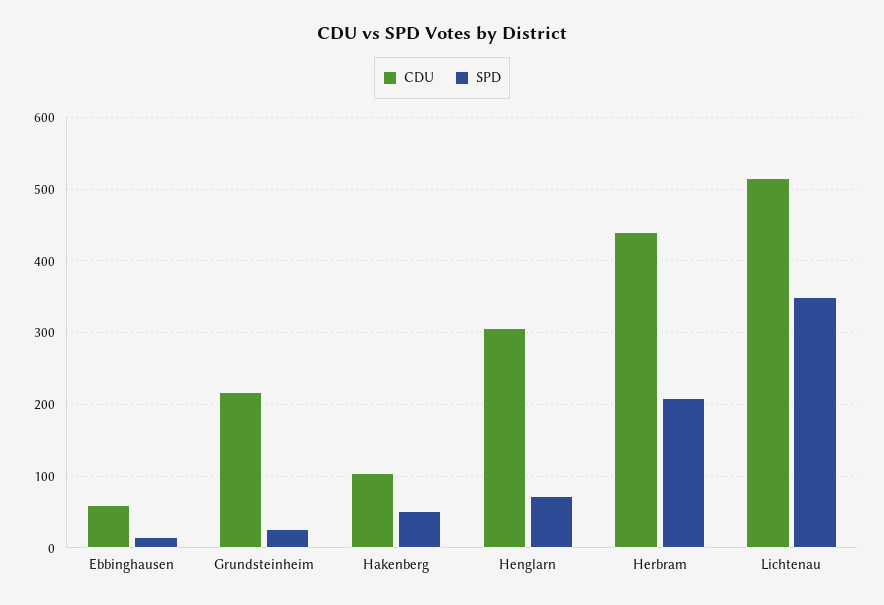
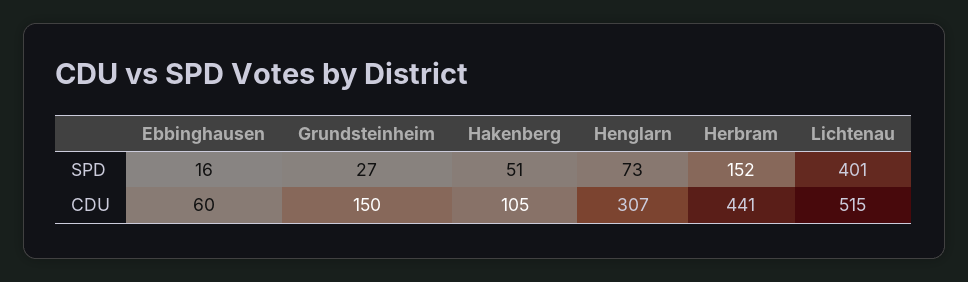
CDU, Grundsteinheim: 220 -> 150
SPD, Herbram: 210 -> 152
SPD, Lichtenau: 350 -> 401

